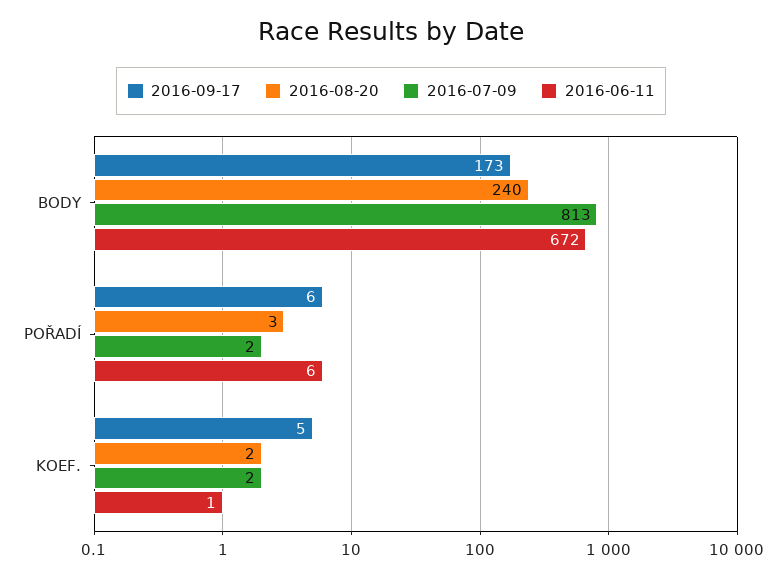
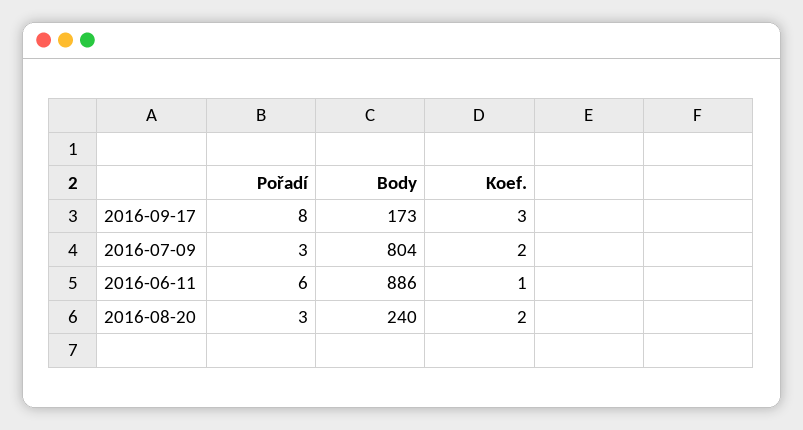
2016-07-09, BODY: 813 -> 804
2016-06-11, BODY: 672 -> 886
2016-09-17, POŘADÍ: 6 -> 8
2016-07-09, POŘADÍ: 2 -> 3
2016-09-17, KOEF.: 5 -> 3

